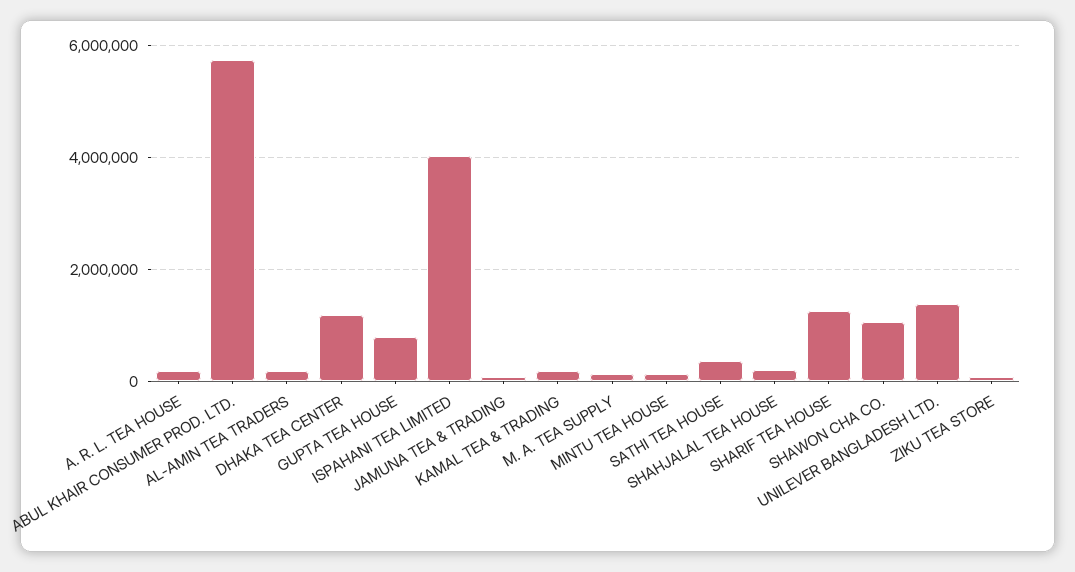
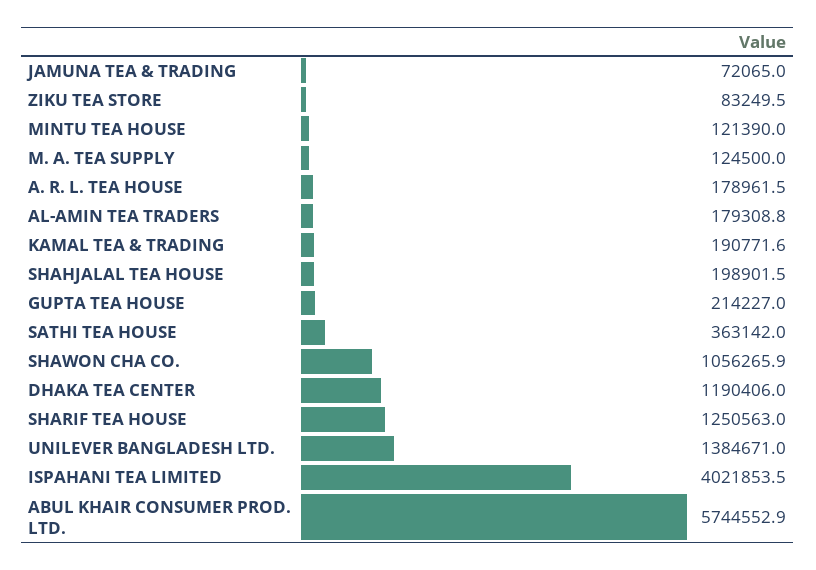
GUPTA TEA HOUSE: 800000 -> 214227

